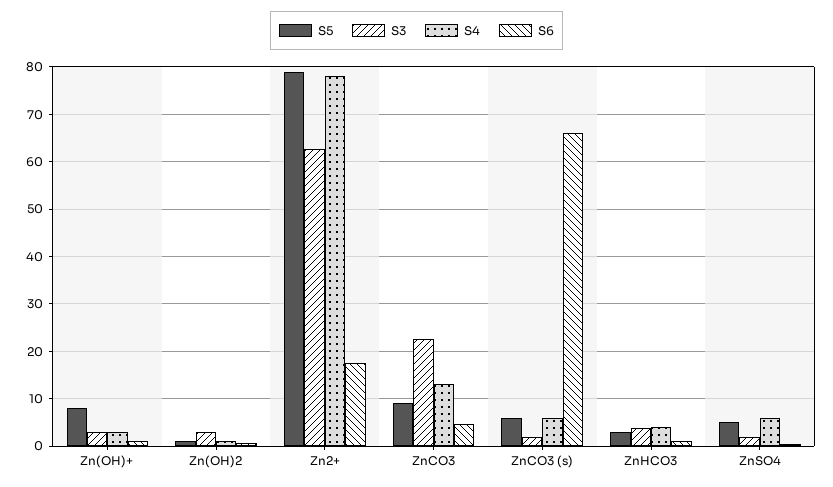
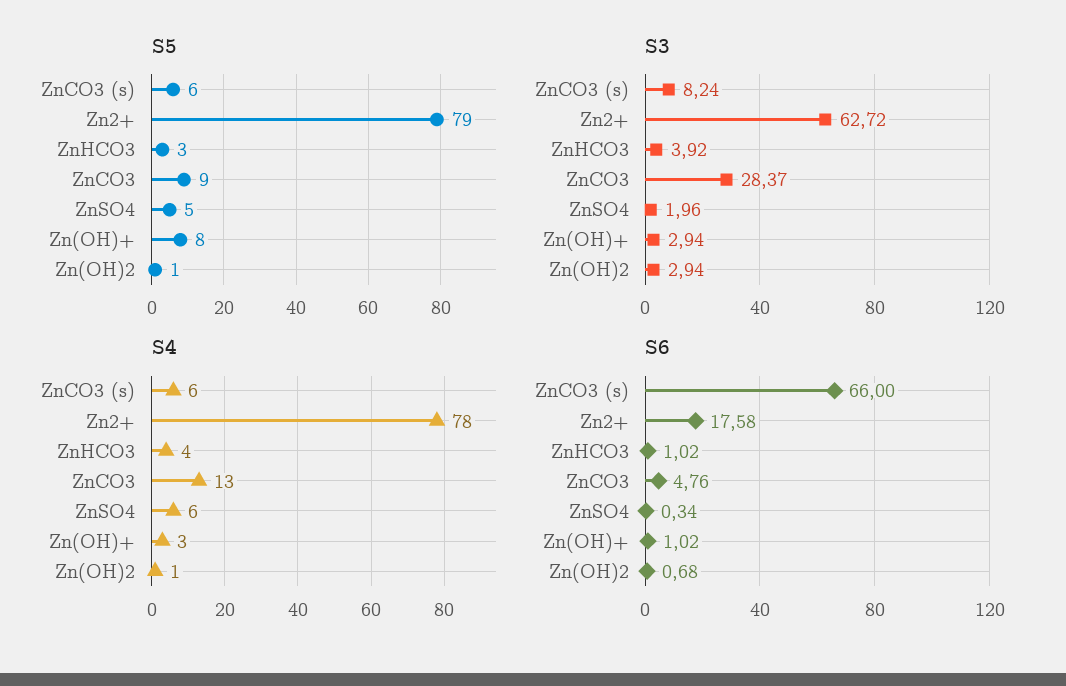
S3, ZnCO3: 22 -> 28.37
S3, ZnCO3 (s): 2 -> 8.24

